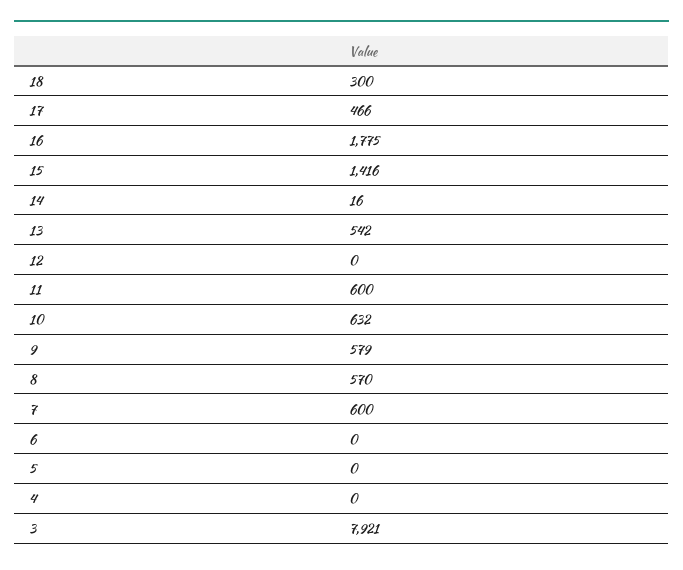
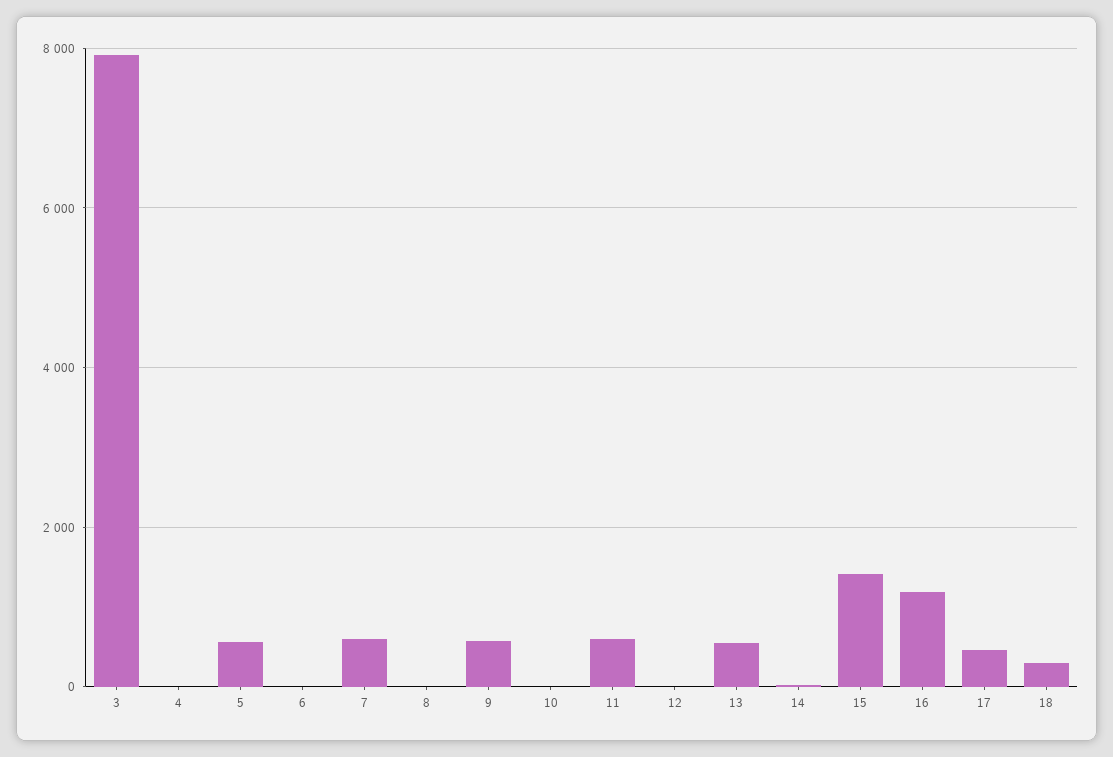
16: 1775 -> 1200
10: 632 -> 0
8: 570 -> 0
5: 0 -> 600

